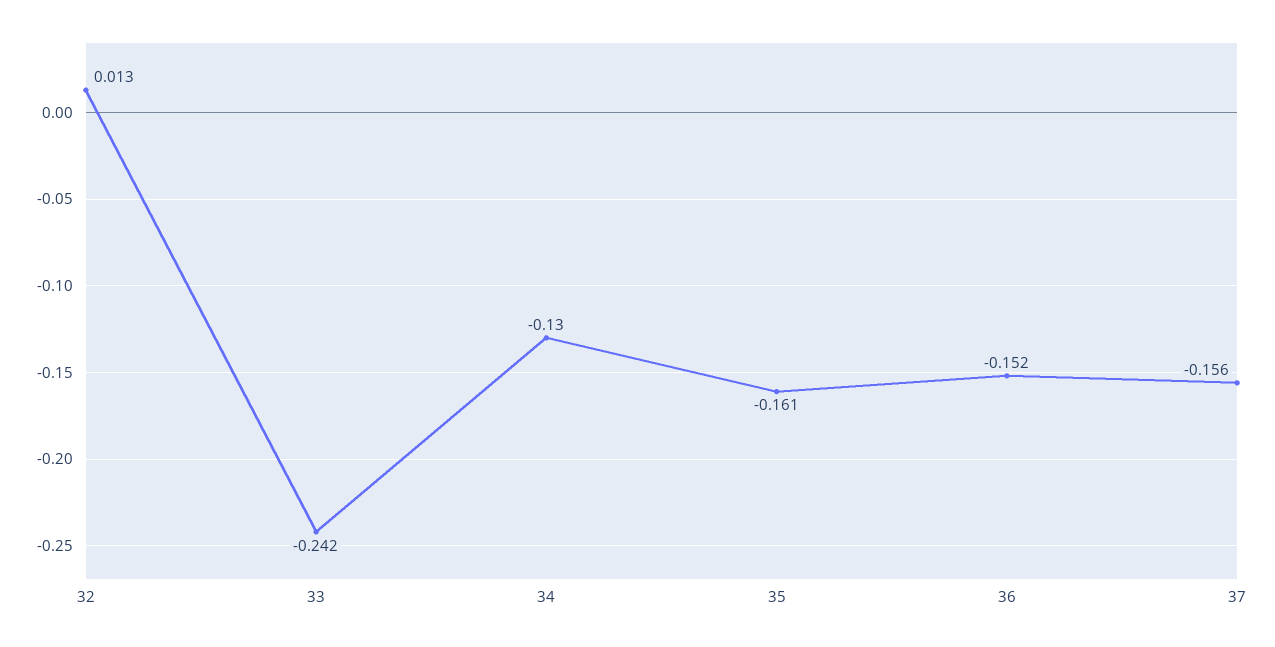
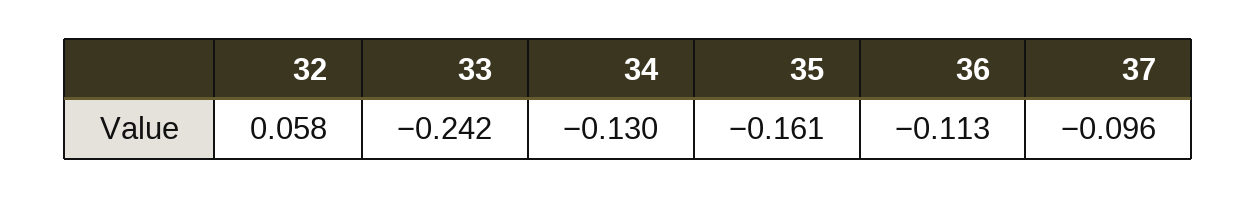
32: 0.013 -> 0.058
36: -0.152 -> -0.113
37: -0.156 -> -0.096

